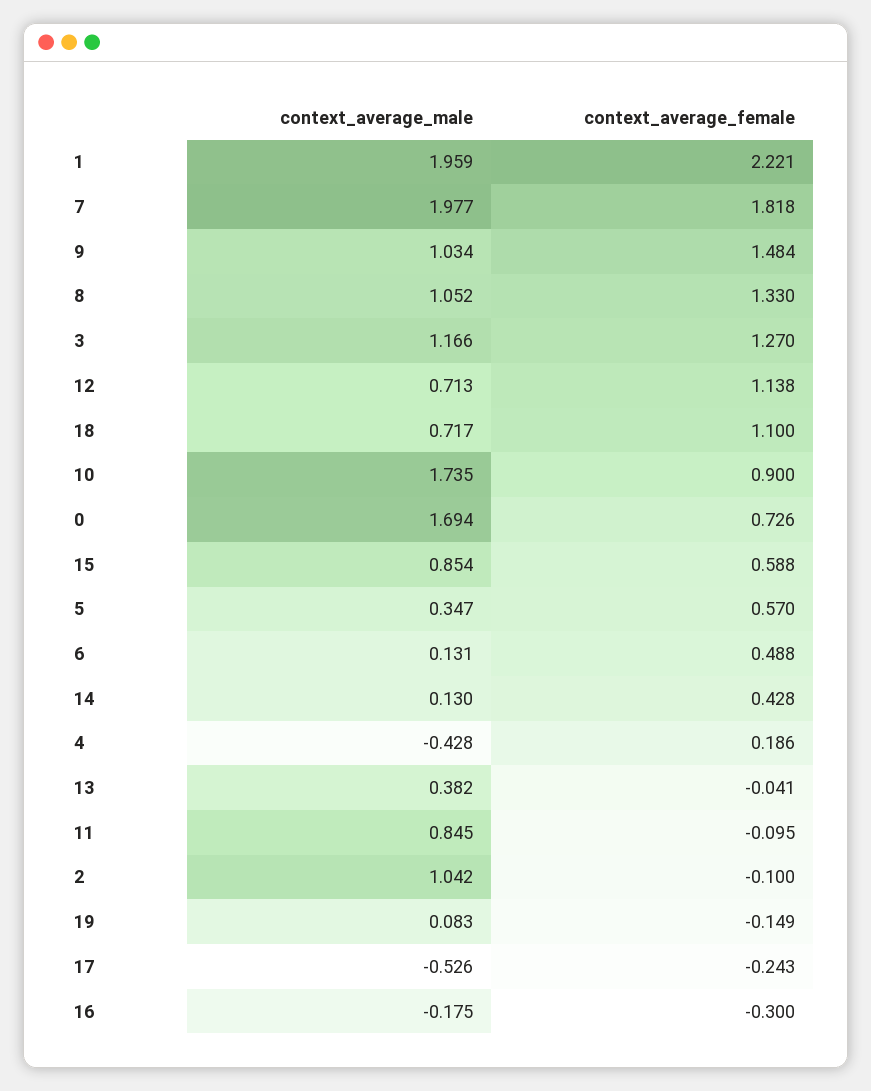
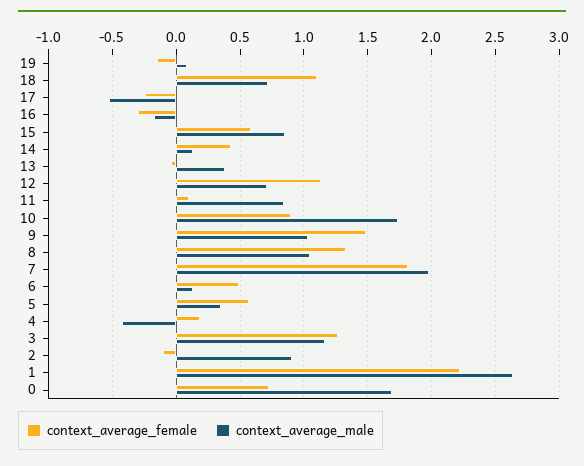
context_average_male, 1: 1.959 -> 2.65
context_average_female, 11: -0.095 -> 0.1
context_average_male, 2: 1.042 -> 0.9

